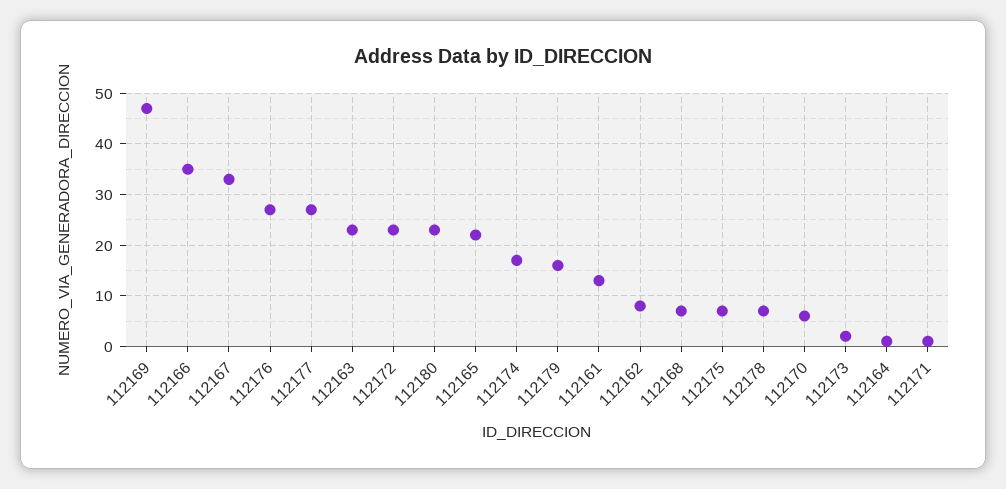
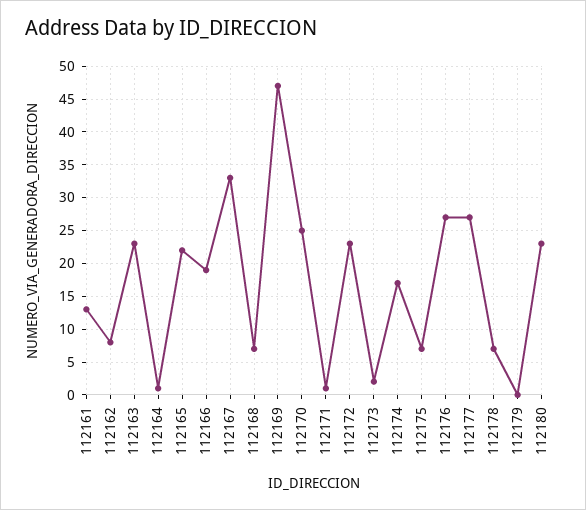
112166: 35 -> 19
112179: 15 -> 0
112170: 5 -> 25

